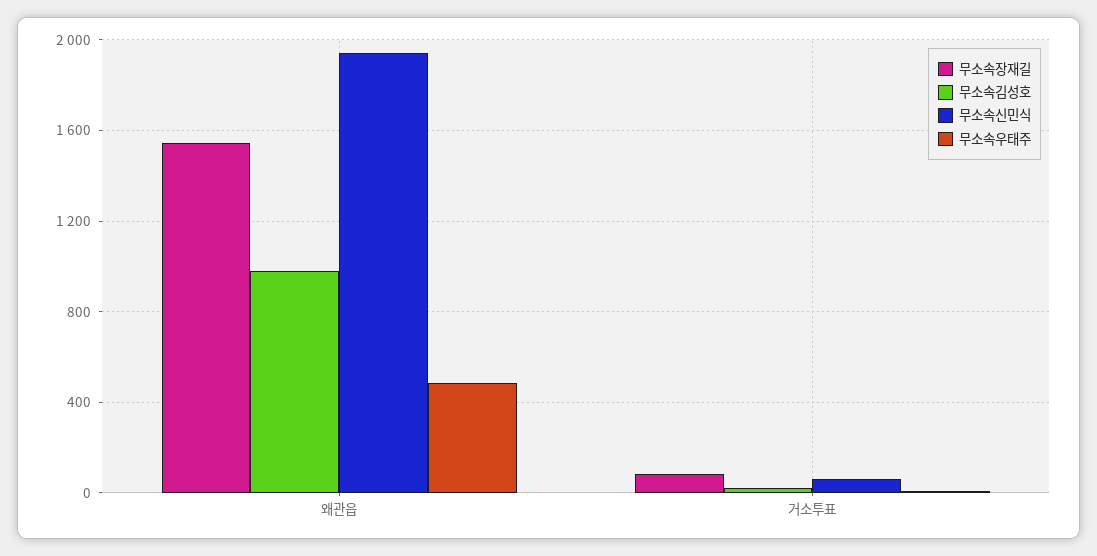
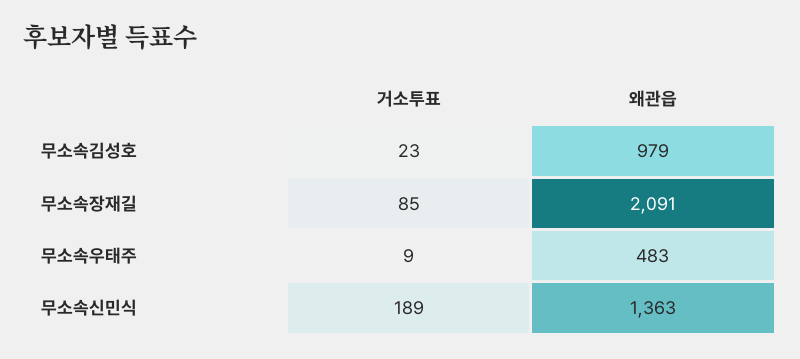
무소속장재길, 왜관읍: 1550 -> 2091
무소속신민식, 왜관읍: 1950 -> 1363
무소속신민식, 거소투표: 50 -> 189

